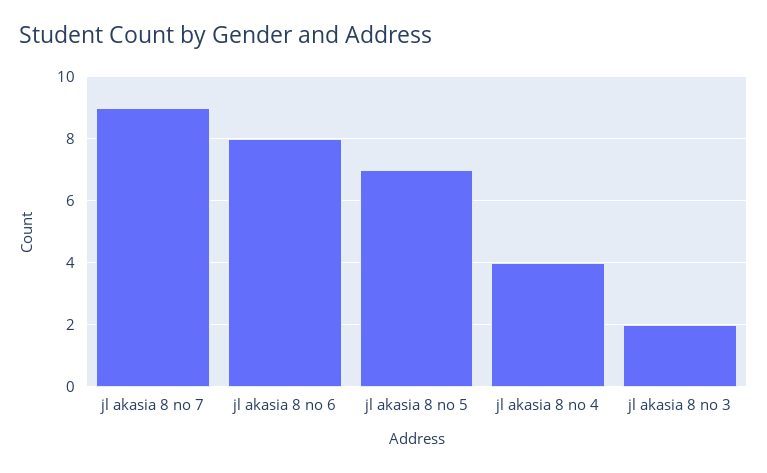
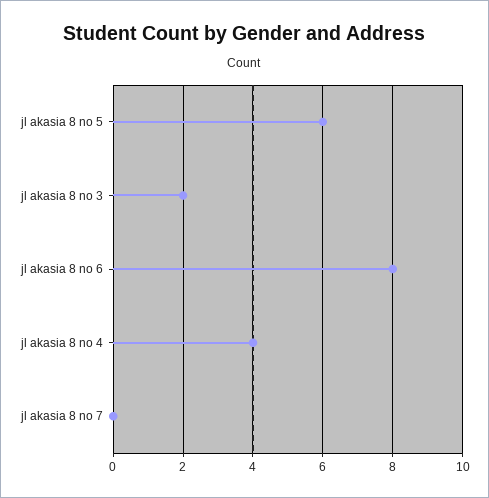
jl akasia 8 no 7: 9 -> 0
jl akasia 8 no 5: 7 -> 6

